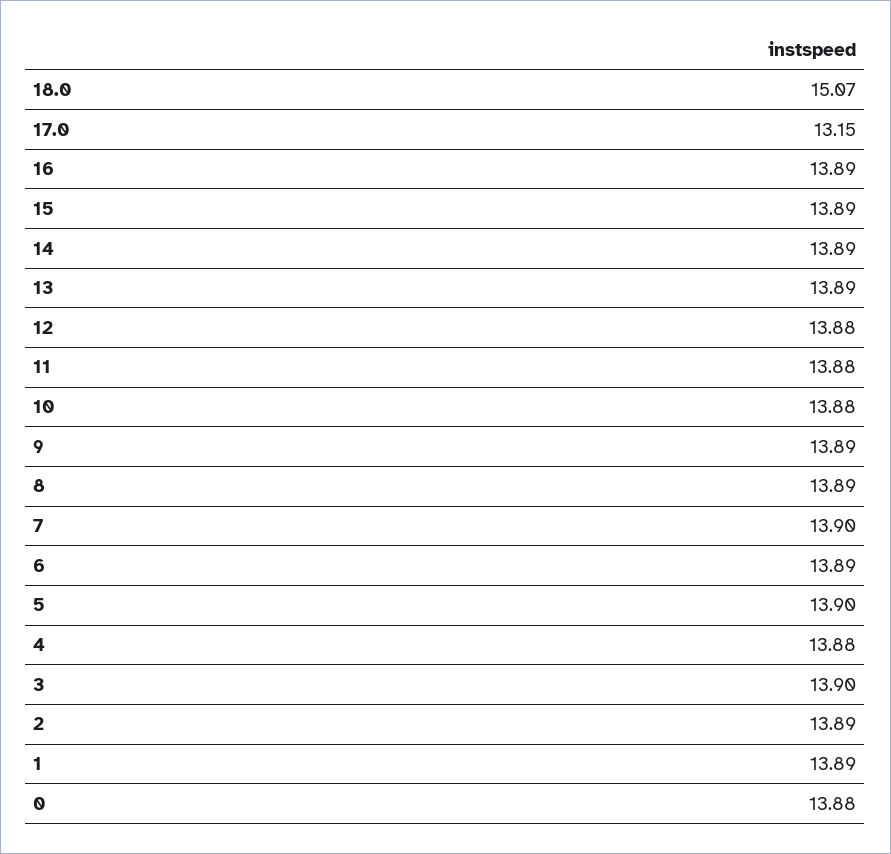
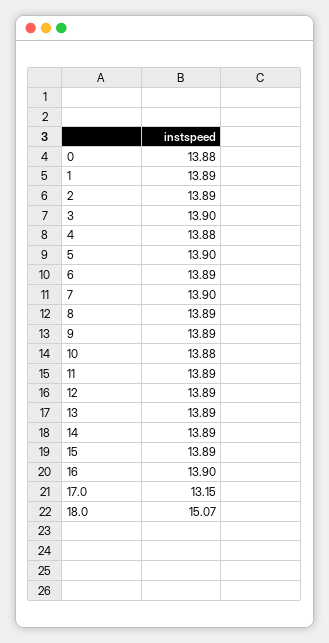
16: 13.89 -> 13.9
12: 13.88 -> 13.89
11: 13.88 -> 13.89

